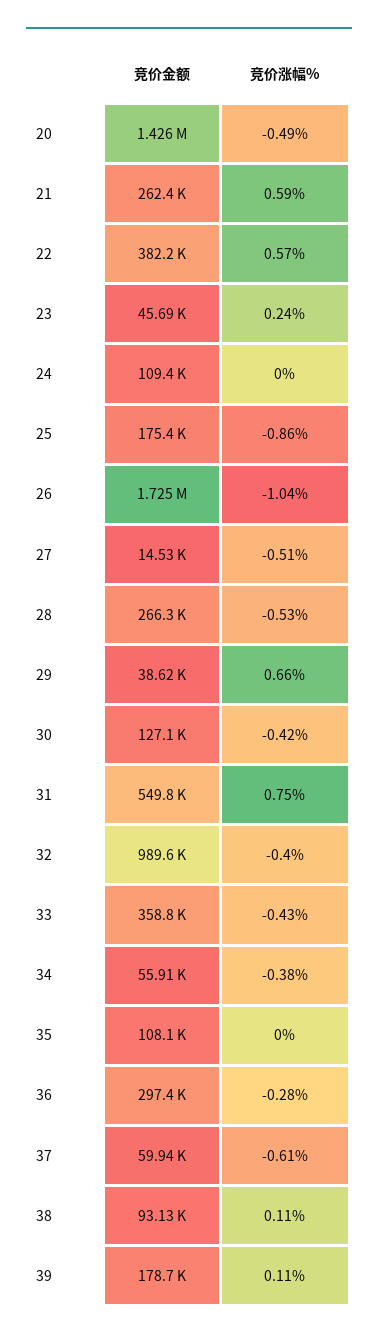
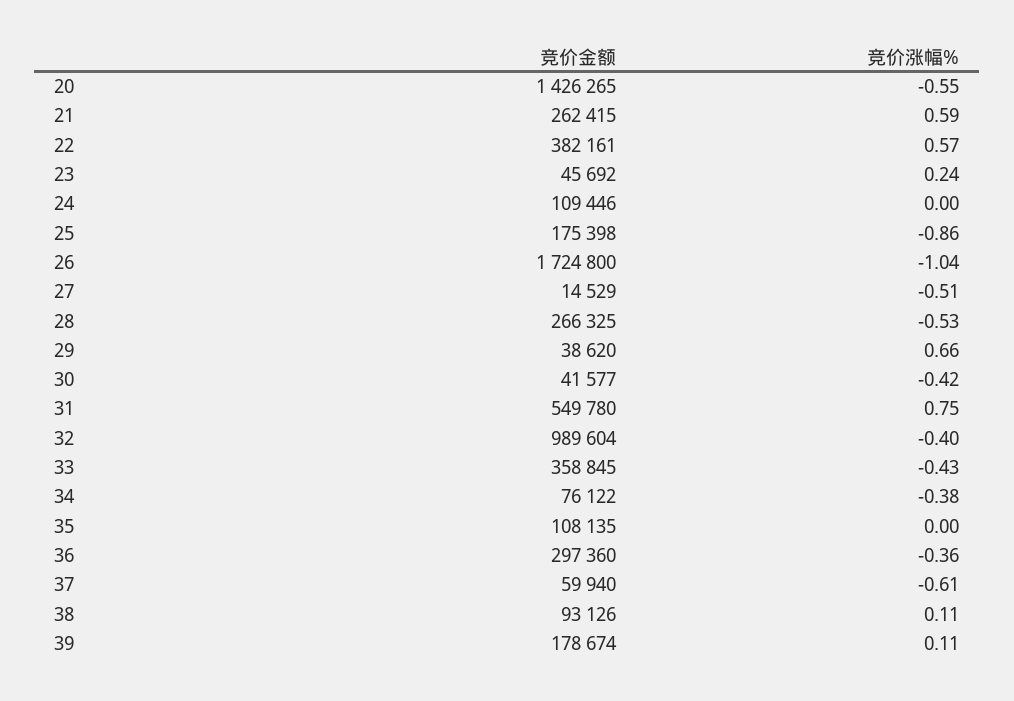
竞价涨幅%, 20: -0.49 -> -0.55
竞价金额, 30: 127100 -> 41577
竞价金额, 34: 55910 -> 76122
竞价涨幅%, 36: -0.28 -> -0.36

